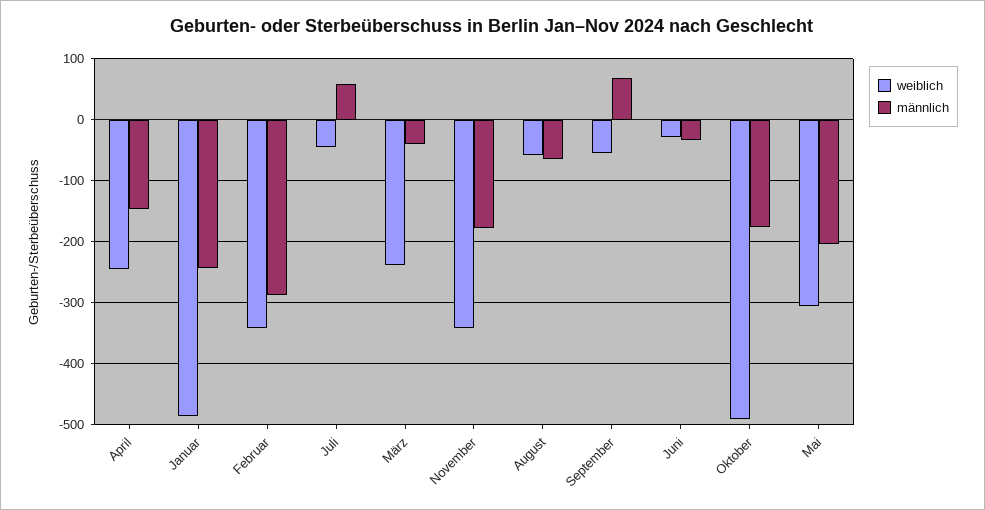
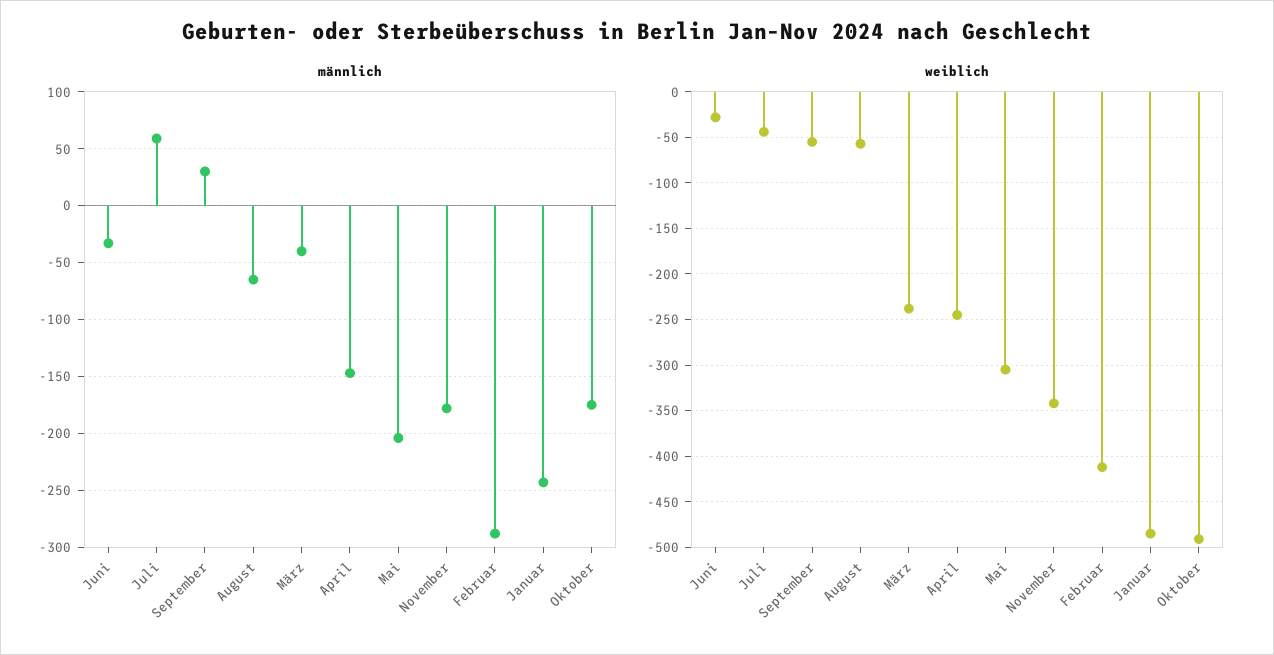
weiblich, Februar: -340 -> -410
männlich, September: 70 -> 30

